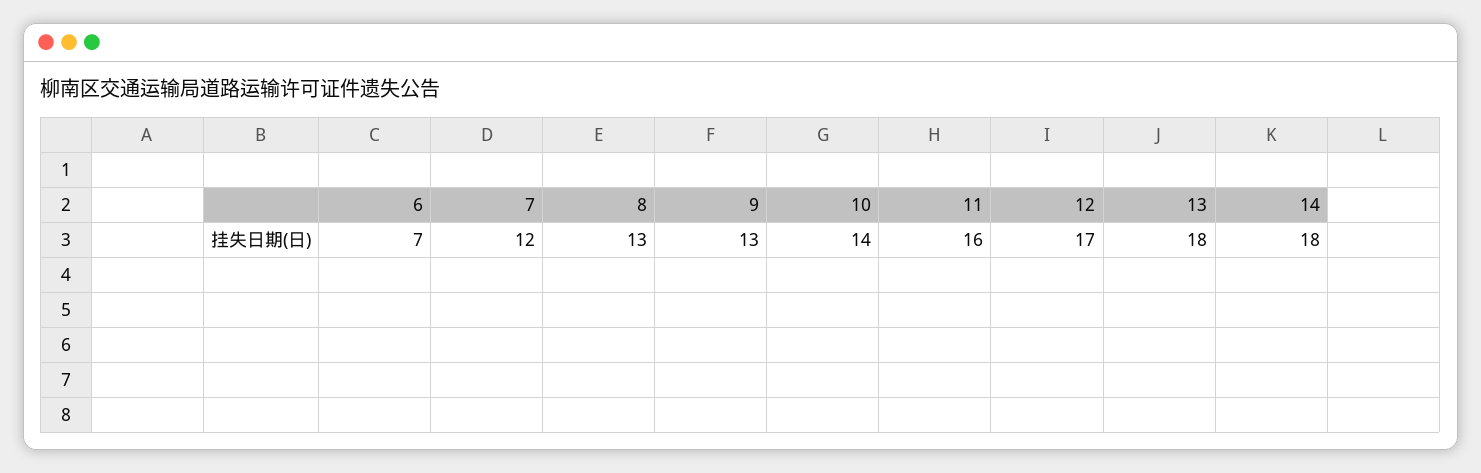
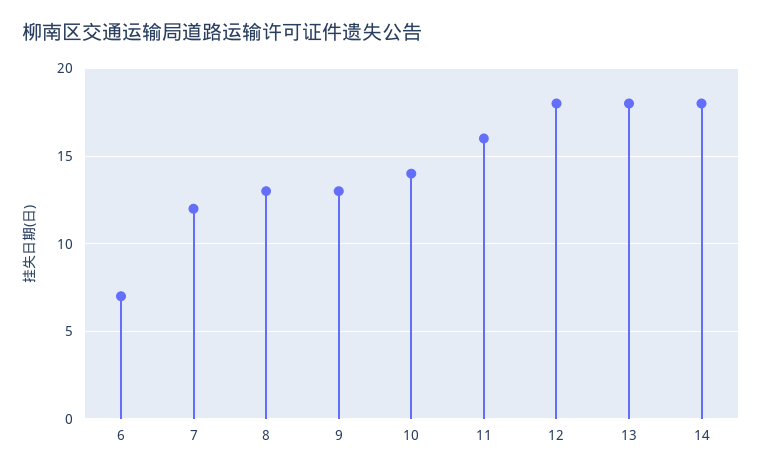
12: 17 -> 18

